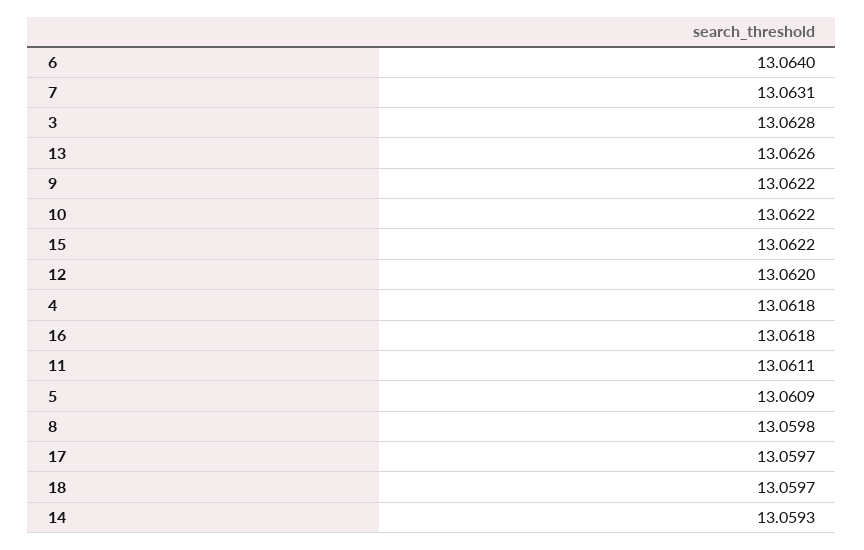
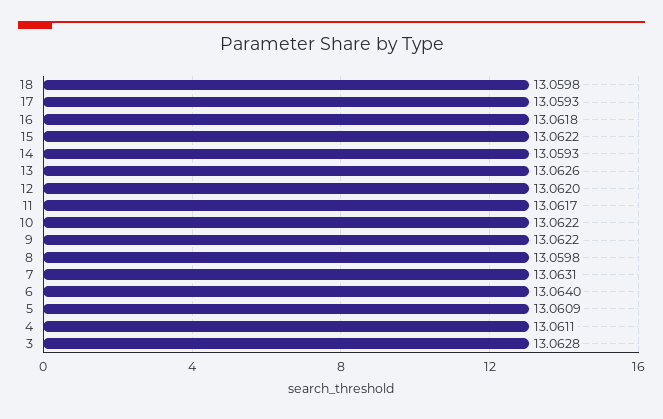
4: 13.0618 -> 13.0611
11: 13.0611 -> 13.0617
17: 13.0597 -> 13.0593
18: 13.0597 -> 13.0598

